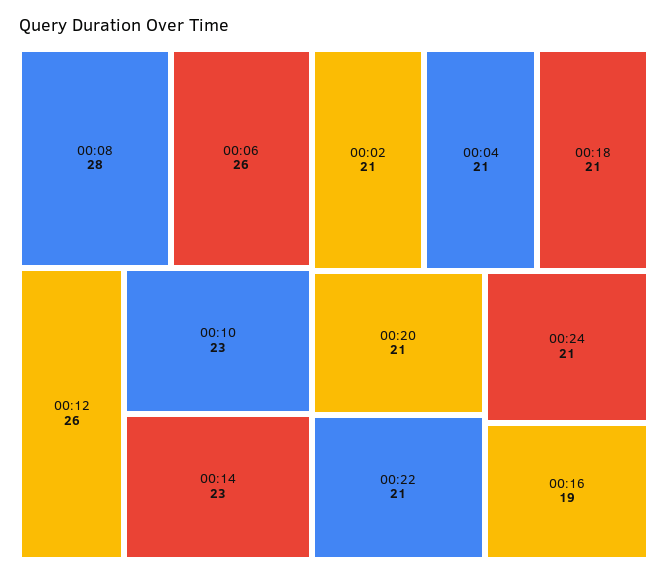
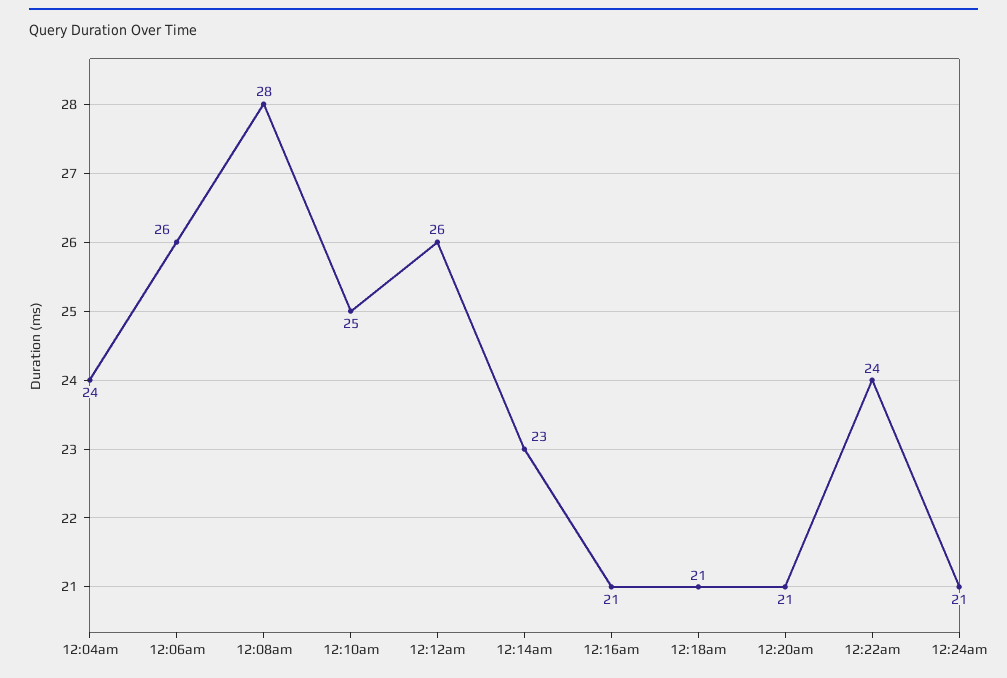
00:10: 23 -> 25
00:02: 21 -> none
00:04: 21 -> 24
00:22: 21 -> 24
00:16: 19 -> 21

